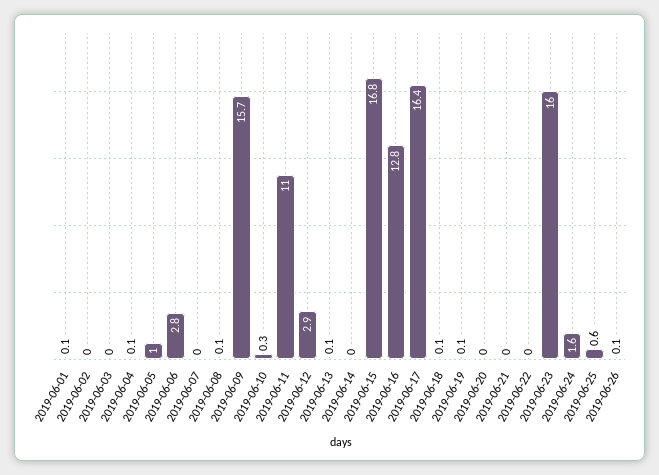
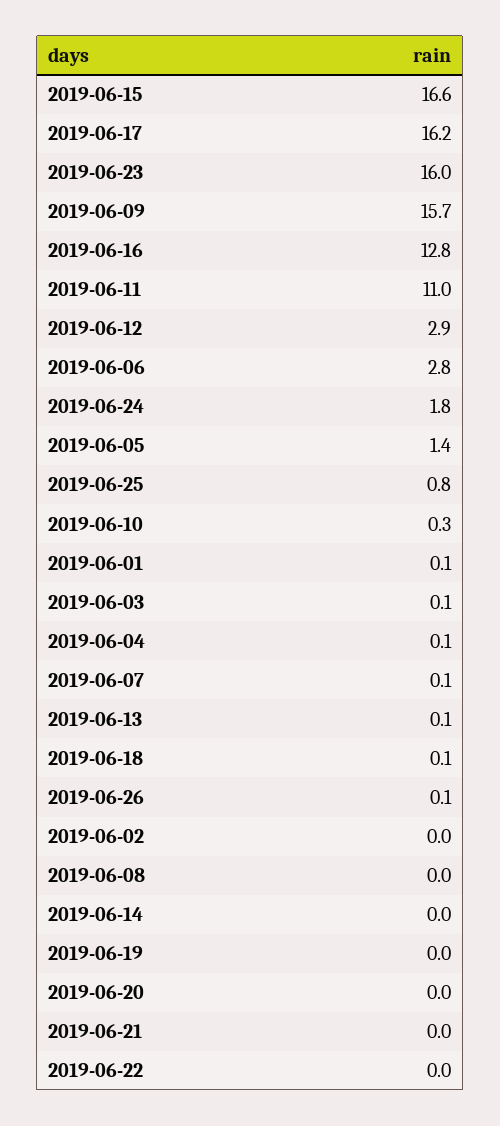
2019-06-03: 0 -> 0.1
2019-06-05: 1 -> 1.4
2019-06-07: 0 -> 0.1
2019-06-08: 0.1 -> 0
2019-06-15: 16.8 -> 16.6
2019-06-17: 16.4 -> 16.2
2019-06-19: 0.1 -> 0
2019-06-24: 1.6 -> 1.8
2019-06-25: 0.6 -> 0.8

